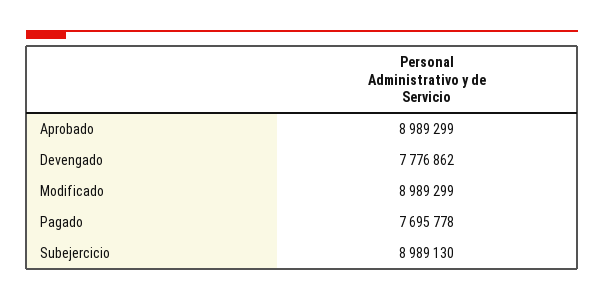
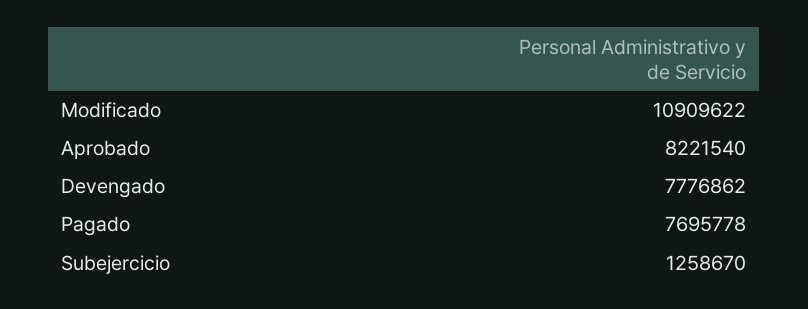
Aprobado: 8989299 -> 8221540
Modificado: 8989299 -> 10909622
Subejercicio: 8989130 -> 1258670

